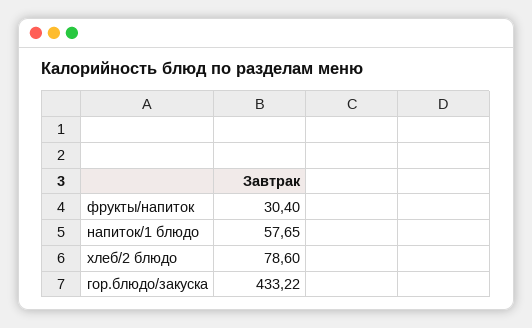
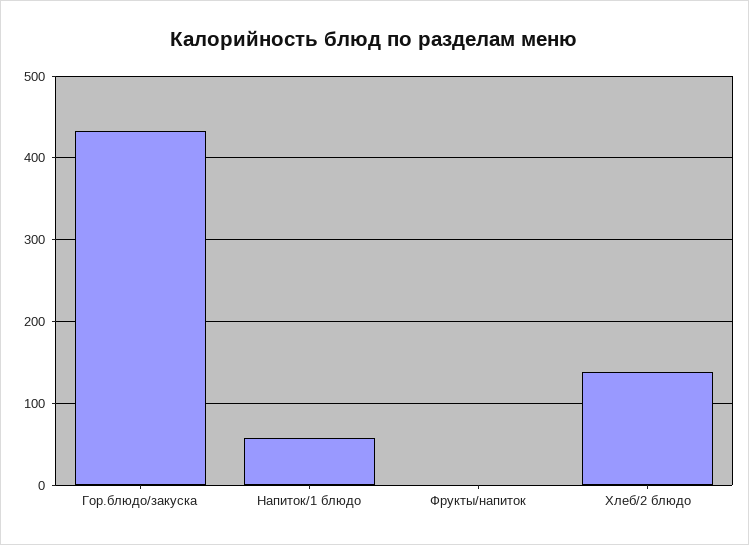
фрукты/напиток: 30.4 -> 0
хлеб/2 блюдо: 78.6 -> 140

